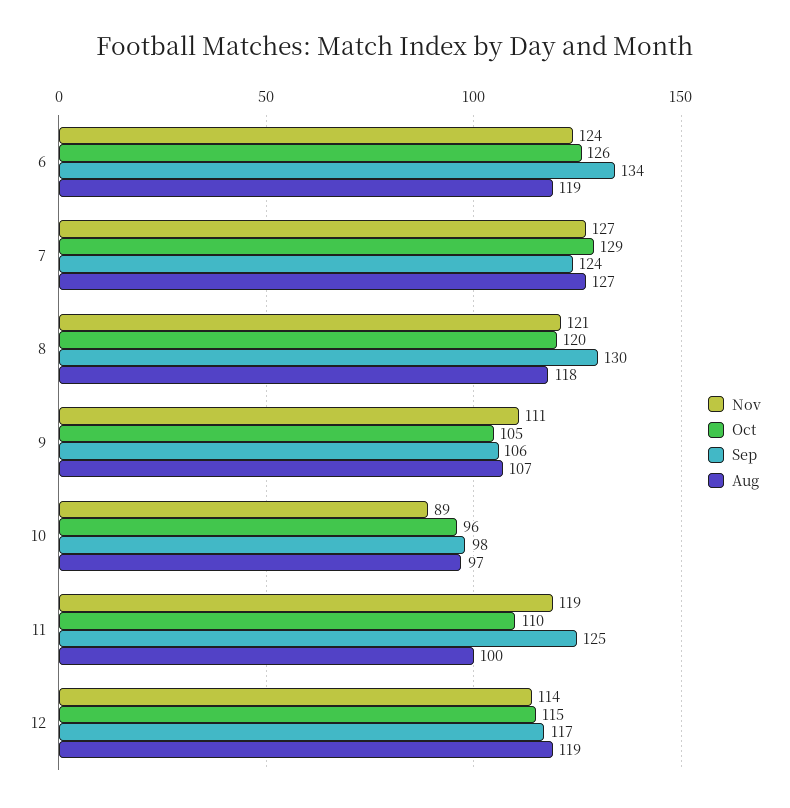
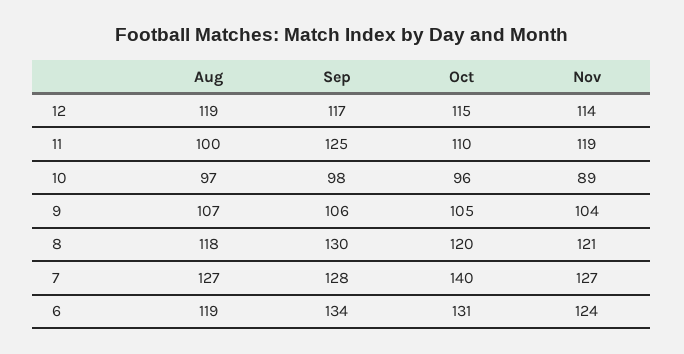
Oct, 6: 126 -> 131
Oct, 7: 129 -> 140
Sep, 7: 124 -> 128
Nov, 9: 111 -> 104

